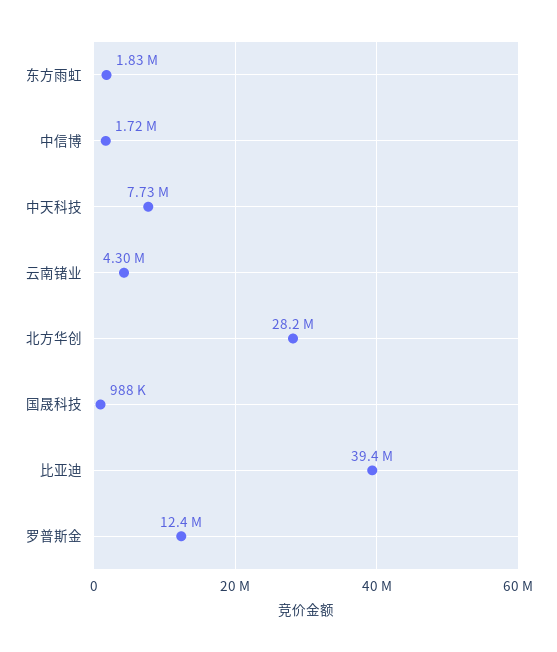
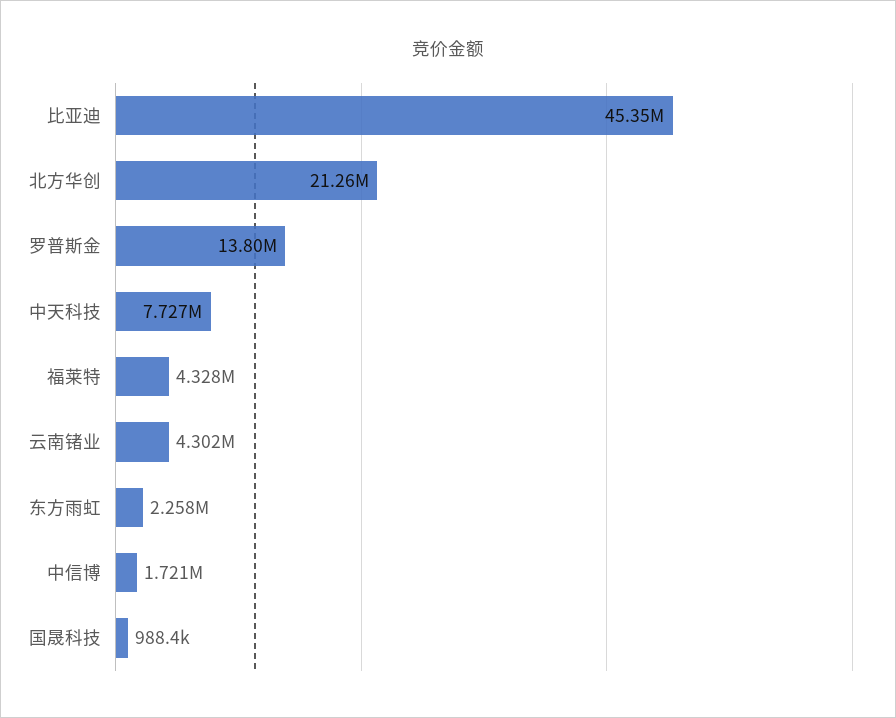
东方雨虹: 1830000 -> 2258000
北方华创: 28200000 -> 21260000
比亚迪: 39400000 -> 45350000
罗普斯金: 12400000 -> 13800000
福莱特: none -> 4328000

